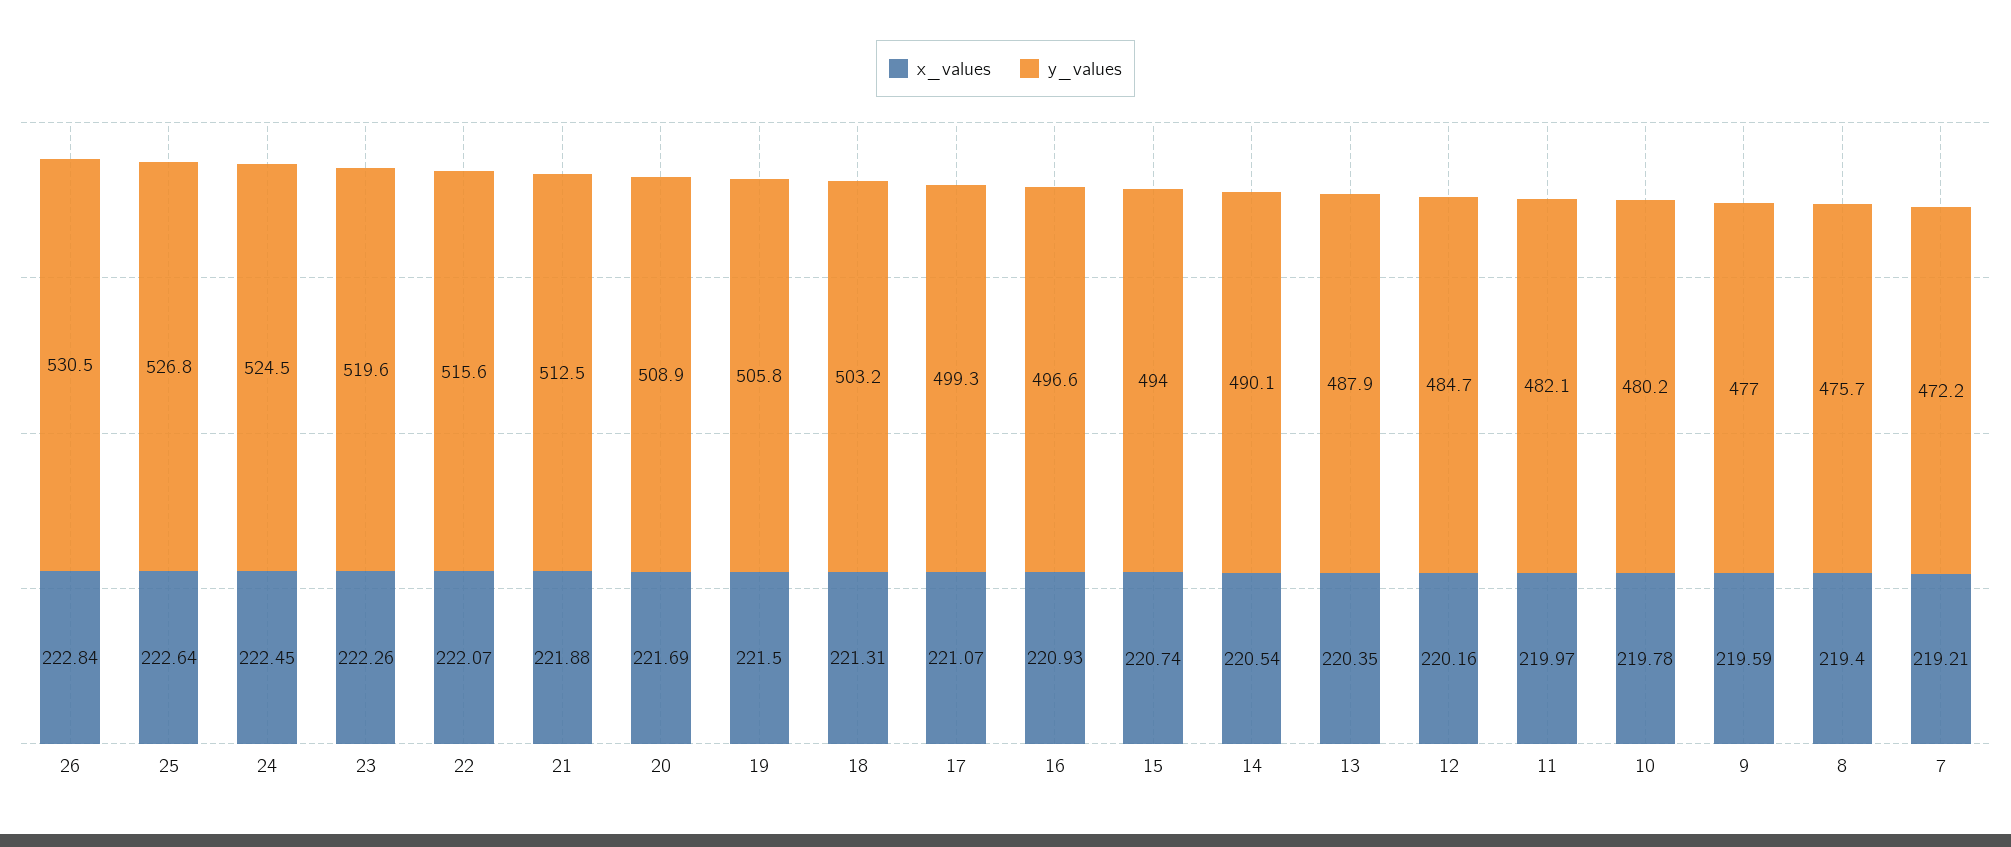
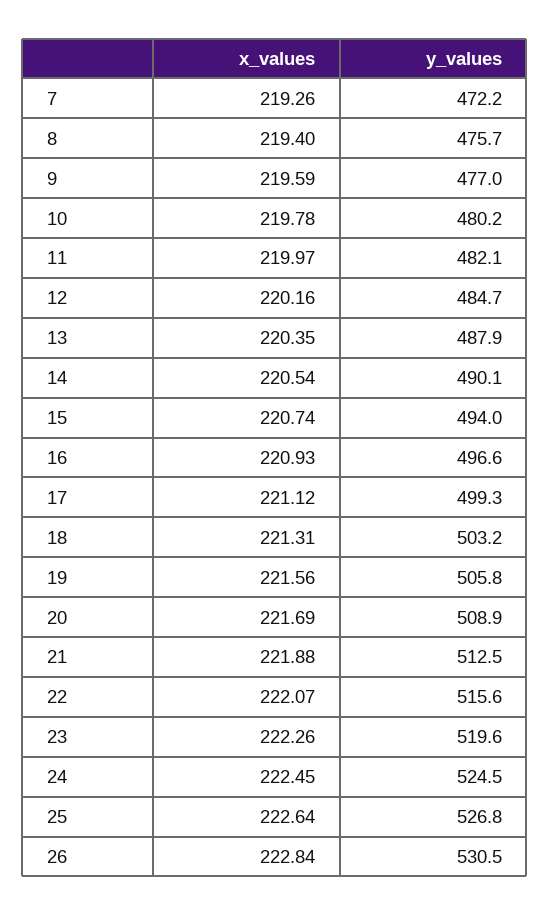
x_values, 19: 221.5 -> 221.56
x_values, 17: 221.07 -> 221.12
x_values, 7: 219.21 -> 219.26

